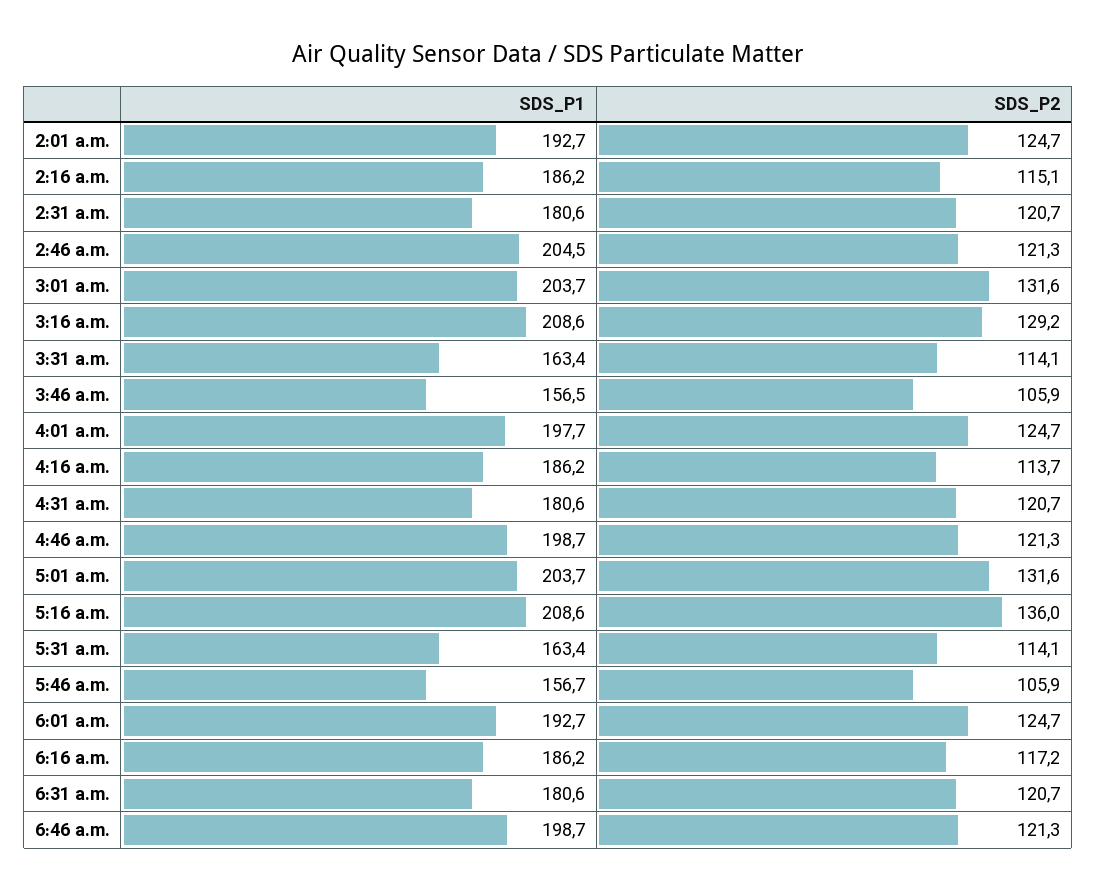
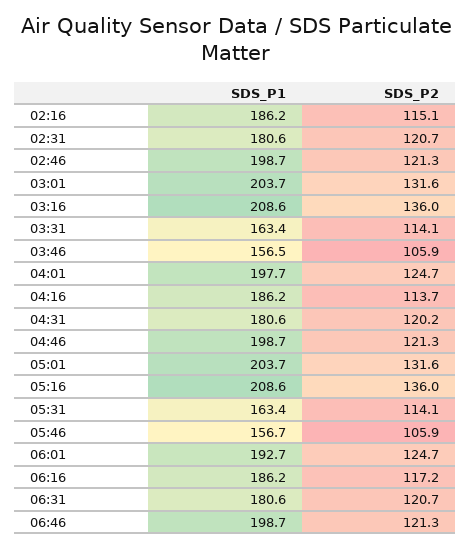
SDS_P1, 2:01 a.m.: 192.7 -> none
SDS_P2, 2:01 a.m.: 124.7 -> none
SDS_P1, 2:46 a.m.: 204.5 -> 198.7
SDS_P2, 3:16 a.m.: 129.2 -> 136
SDS_P2, 4:31 a.m.: 120.7 -> 120.2

